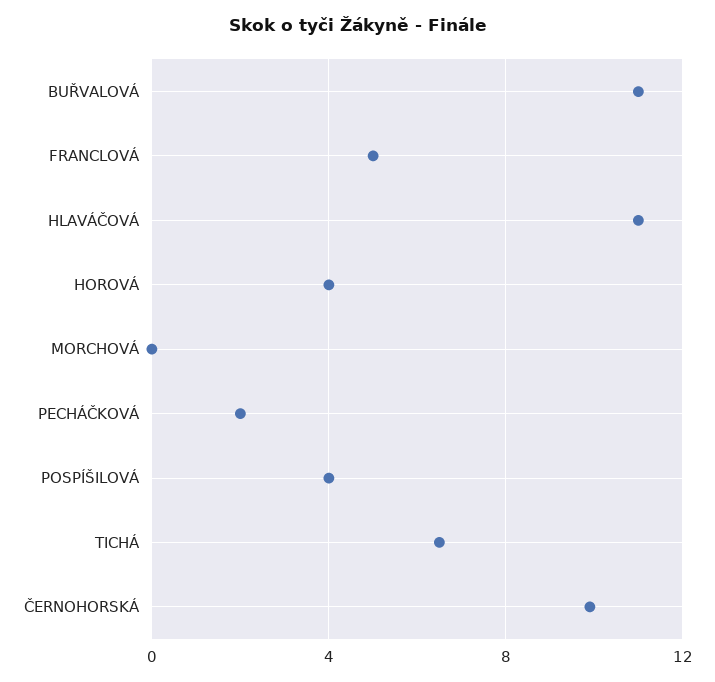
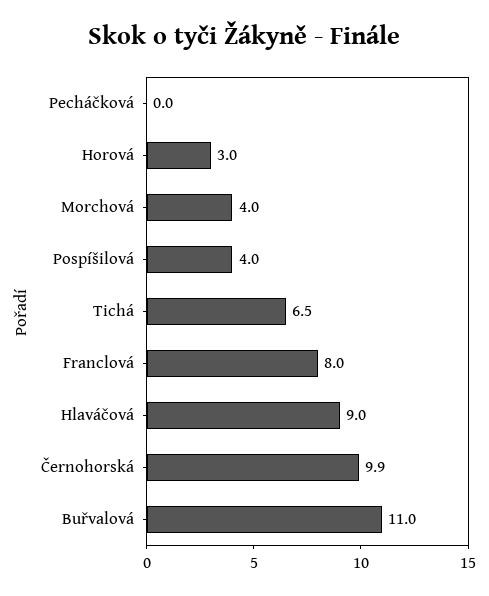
FRANCLOVÁ: 5 -> 8
HLAVÁČOVÁ: 11 -> 9
HOROVÁ: 4 -> 3
MORCHOVÁ: 0 -> 4
PECHÁČKOVÁ: 2 -> 0

